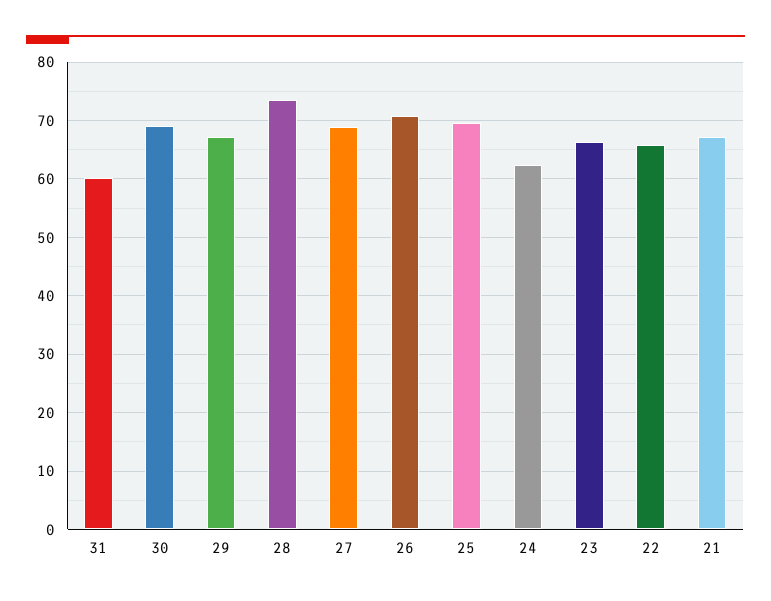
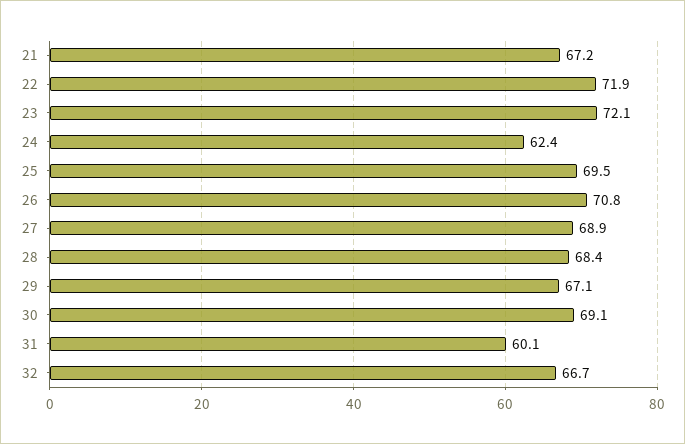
28: 74 -> 68.4
23: 66 -> 72.1
22: 66 -> 71.9
32: none -> 66.7

